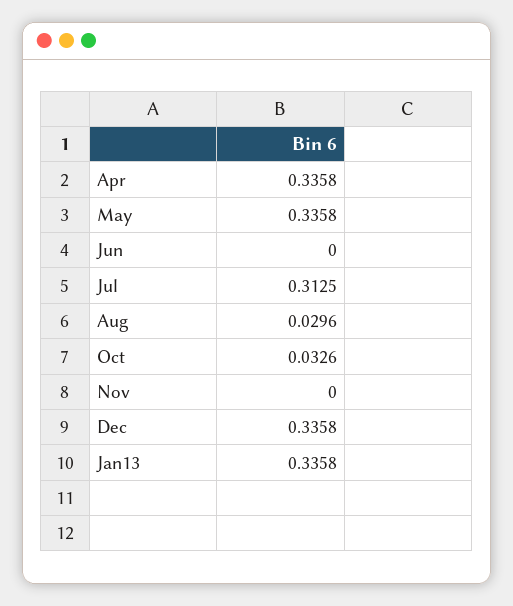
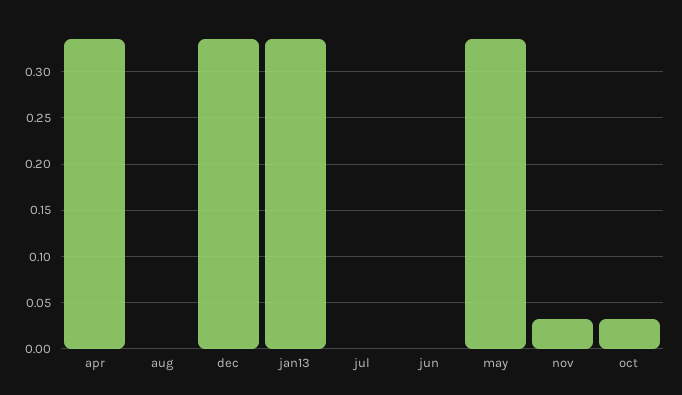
Jul: 0.3125 -> 0
Aug: 0.0296 -> 0
Nov: 0 -> 0.03

